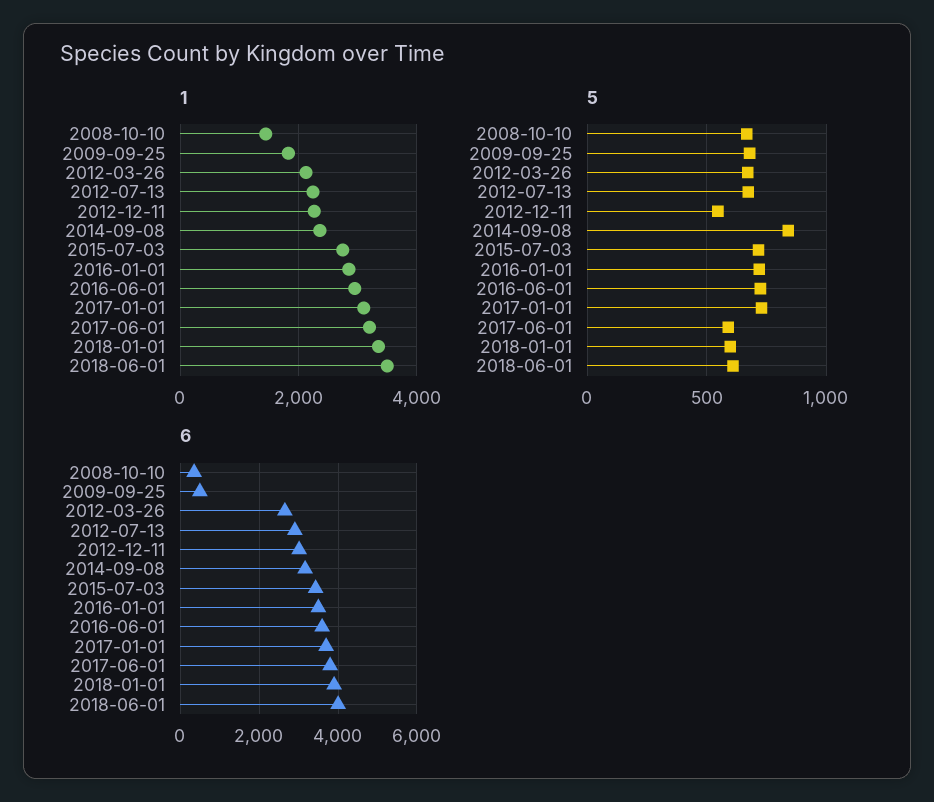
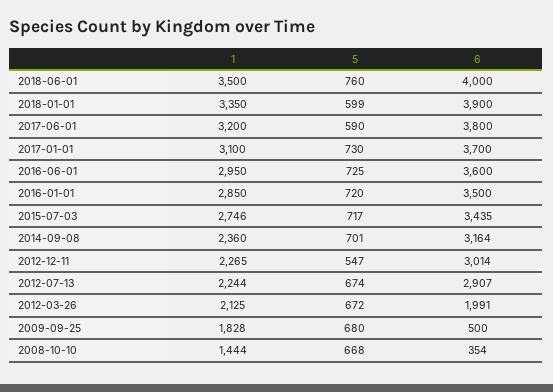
5, 2014-09-08: 850 -> 701
5, 2018-06-01: 600 -> 760
6, 2012-03-26: 2600 -> 1991

